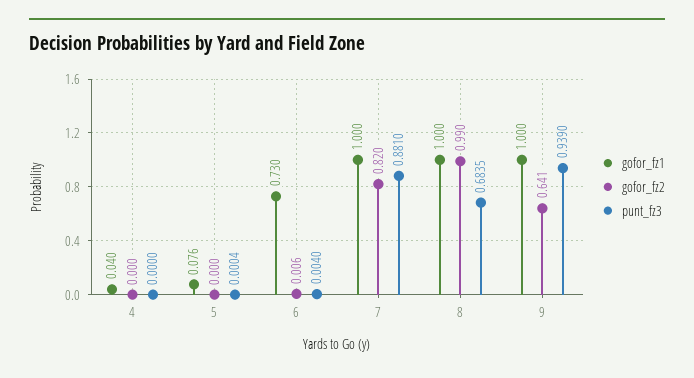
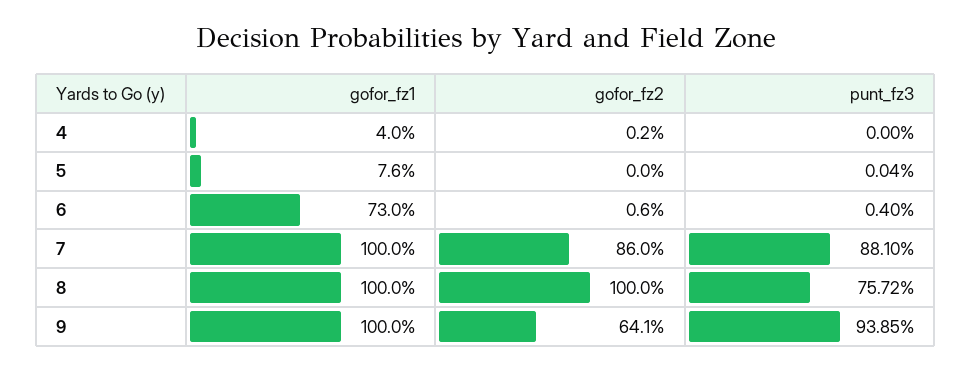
gofor_fz2, 4: 0 -> 0.002
gofor_fz2, 7: 0.82 -> 0.86
gofor_fz2, 8: 0.99 -> 1
punt_fz3, 8: 0.6835 -> 0.7572
punt_fz3, 9: 0.939 -> 0.9385

